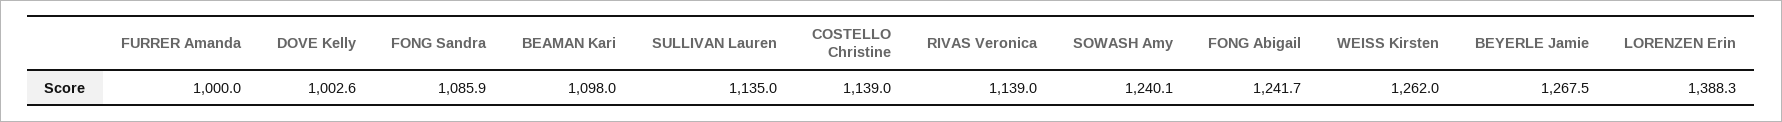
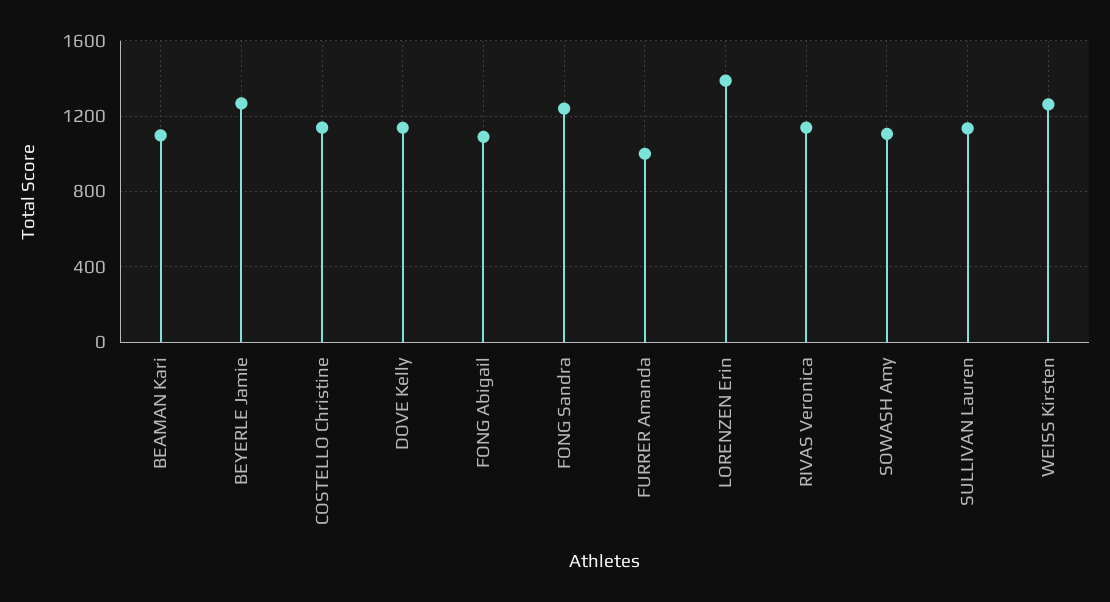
DOVE Kelly: 1002.6 -> 1150
FONG Sandra: 1085.9 -> 1250
SOWASH Amy: 1240.1 -> 1100
FONG Abigail: 1241.7 -> 1100

